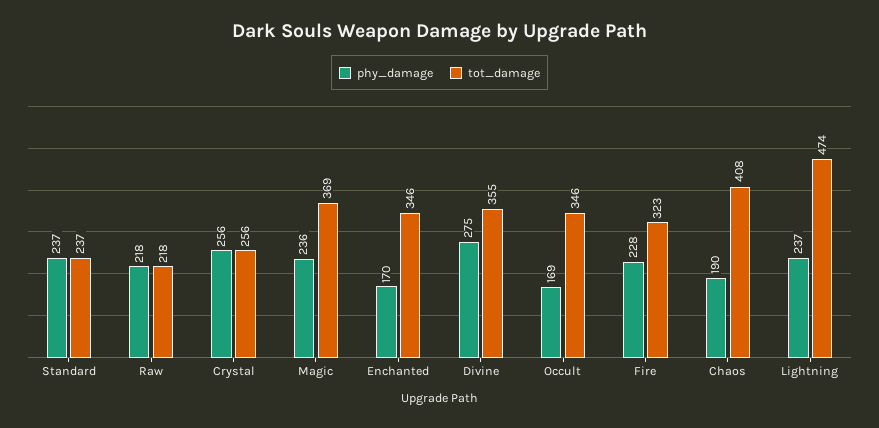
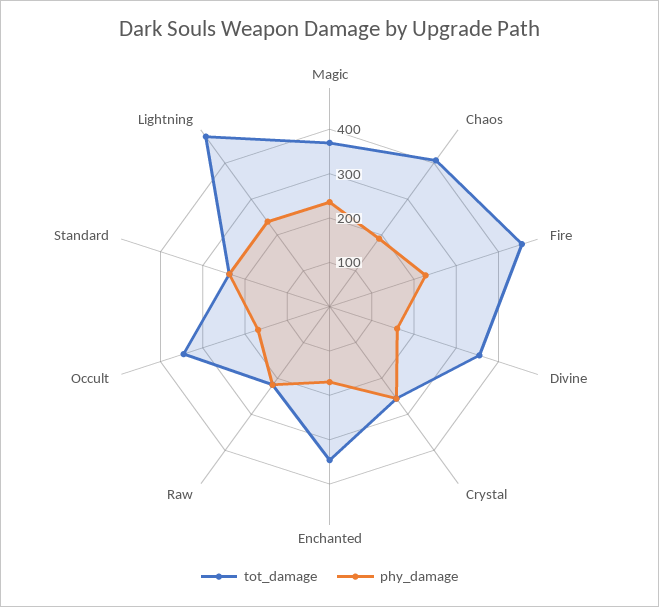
phy_damage, Divine: 275 -> 160
tot_damage, Fire: 323 -> 460

